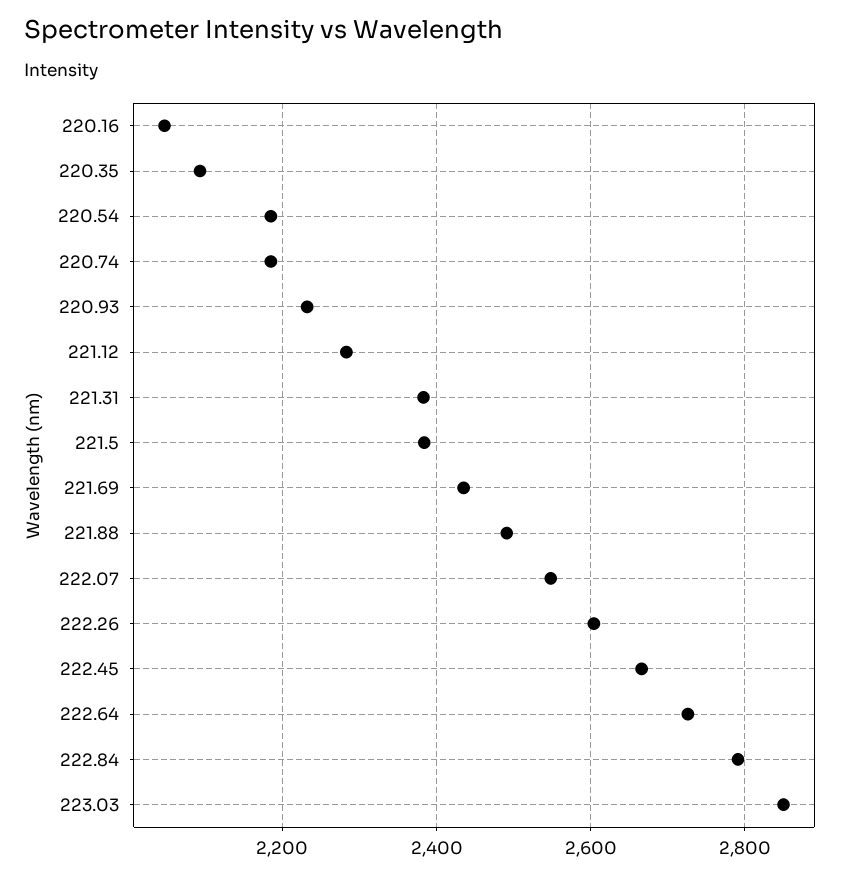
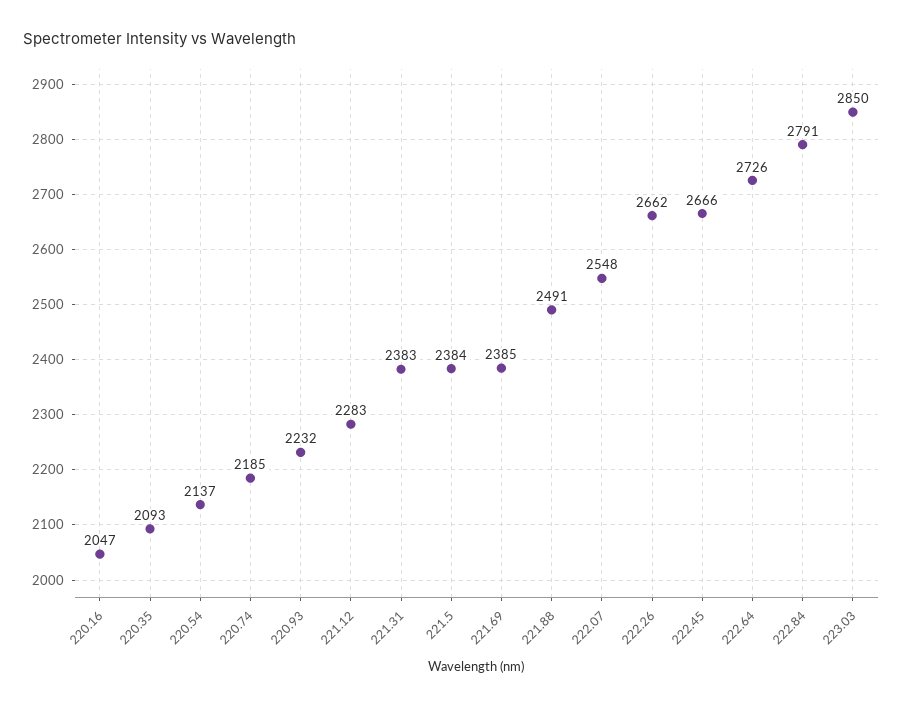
220.54: 2180 -> 2137
221.69: 2440 -> 2385
222.26: 2600 -> 2662

